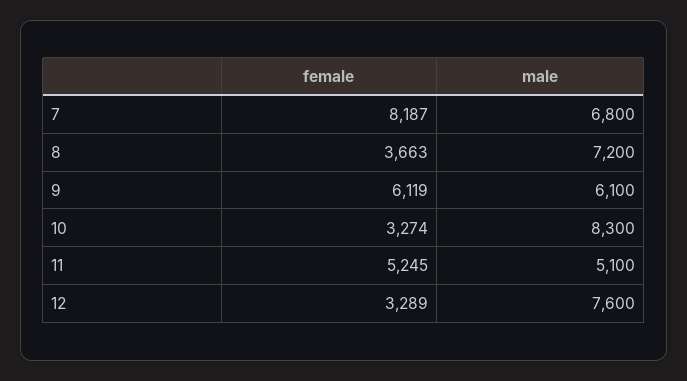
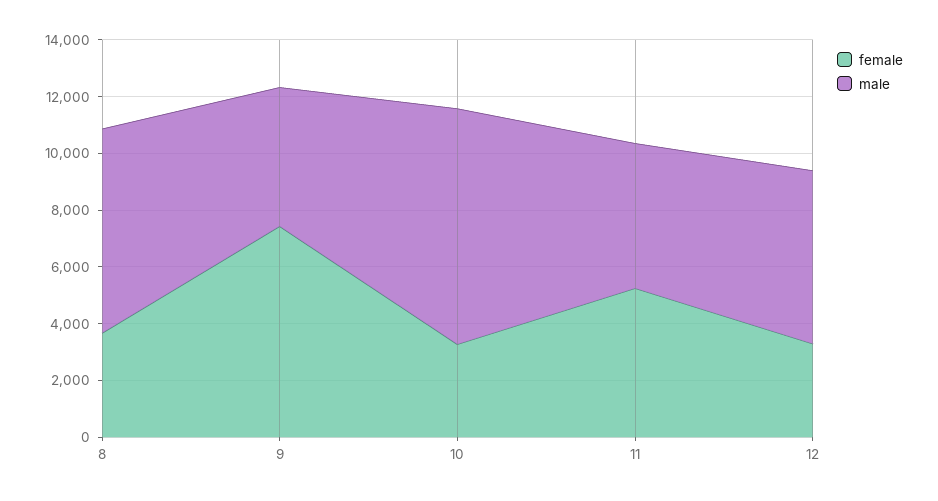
female, 7: 8187 -> none
male, 7: 6800 -> none
female, 9: 6119 -> 7500
male, 9: 6100 -> 5000
male, 12: 7600 -> 6000

